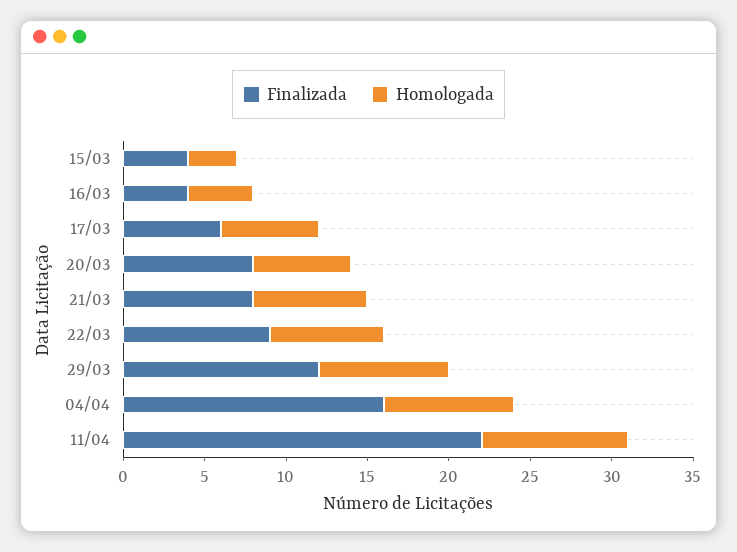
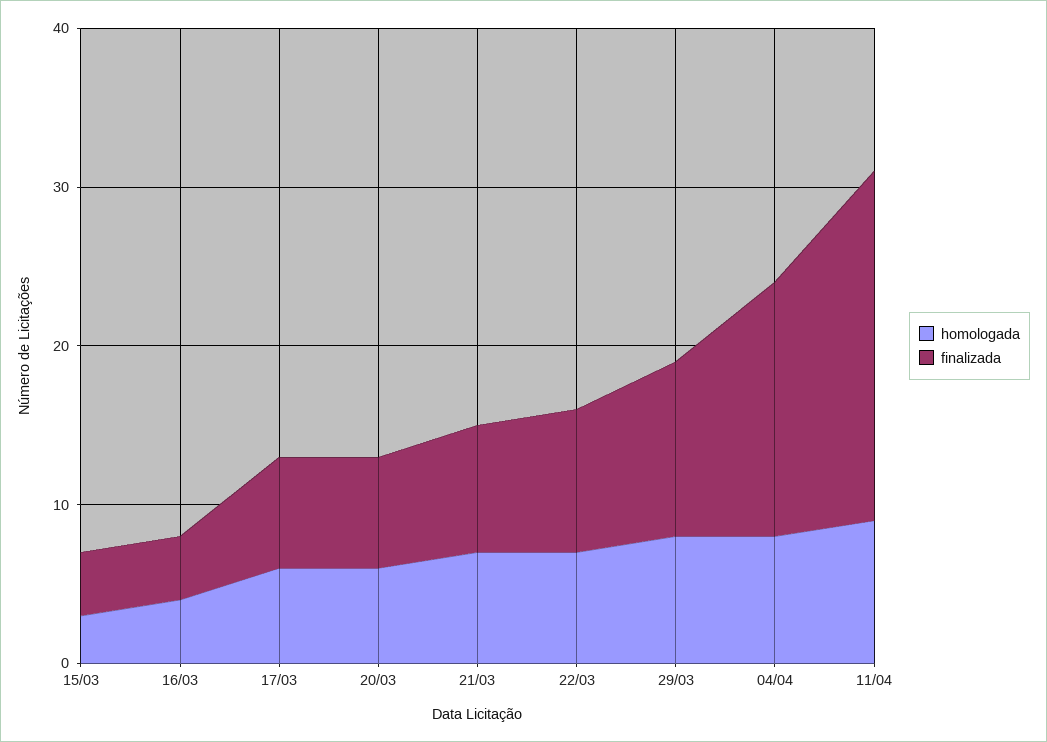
Finalizada, 17/03: 6 -> 7
Finalizada, 20/03: 8 -> 7
Finalizada, 29/03: 12 -> 11

